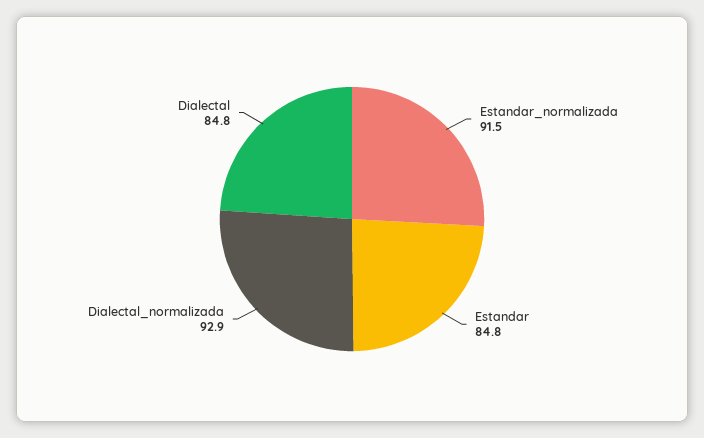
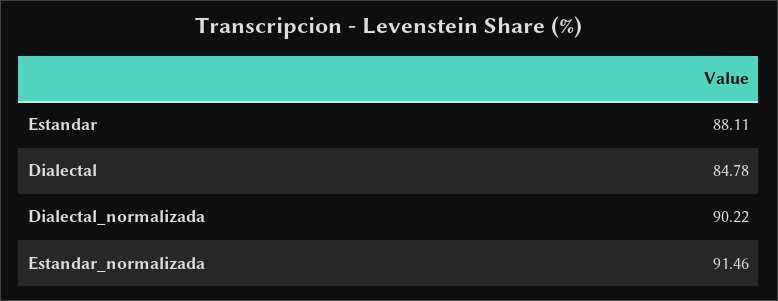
Estandar: 84.8 -> 88.11
Dialectal_normalizada: 92.9 -> 90.22

